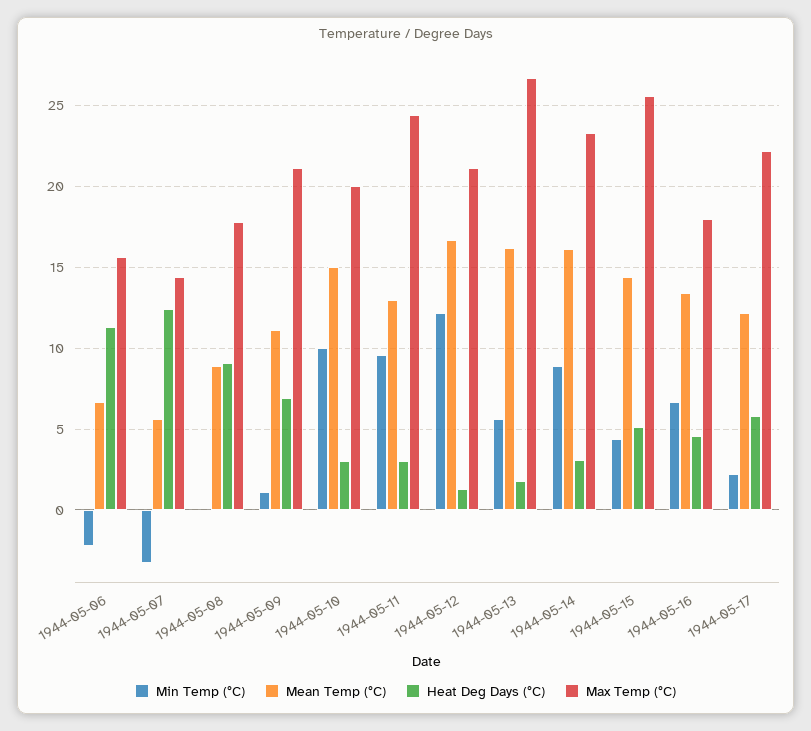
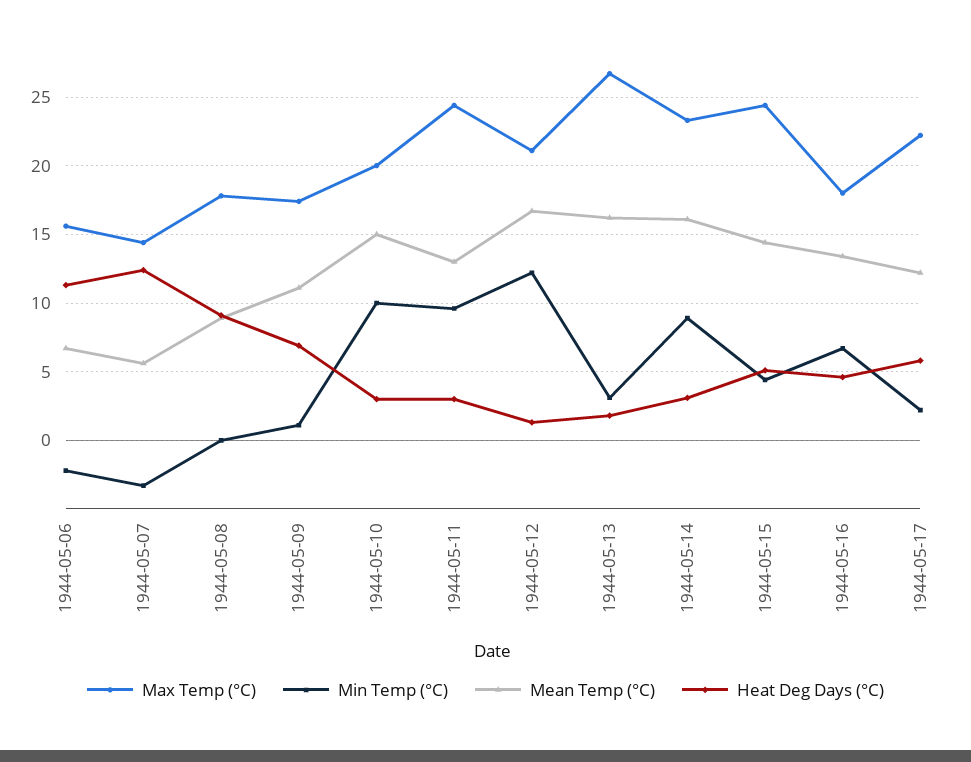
Max Temp (°C), 1944-05-09: 21 -> 17.5
Min Temp (°C), 1944-05-13: 5.5 -> 3
Max Temp (°C), 1944-05-15: 25.5 -> 24.5

